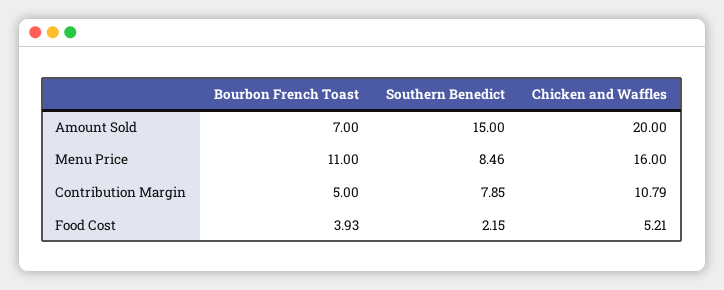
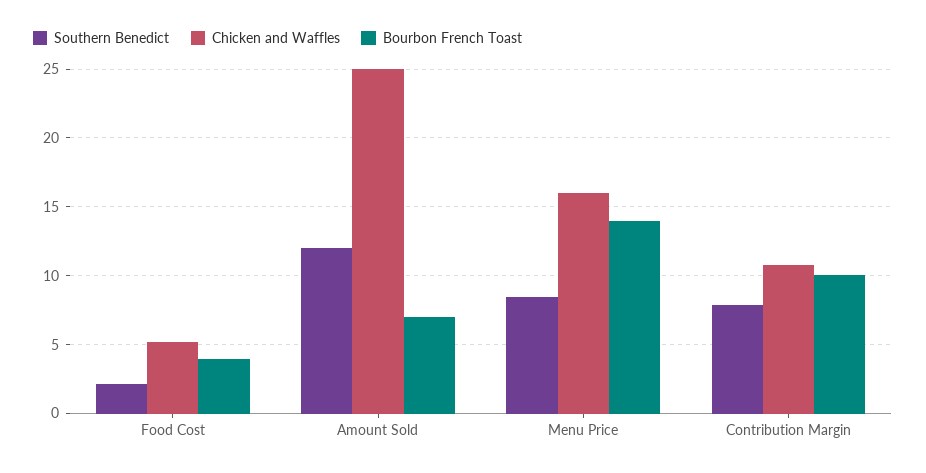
Southern Benedict, Amount Sold: 15 -> 12
Chicken and Waffles, Amount Sold: 20 -> 25
Bourbon French Toast, Menu Price: 11 -> 14
Bourbon French Toast, Contribution Margin: 5 -> 10

